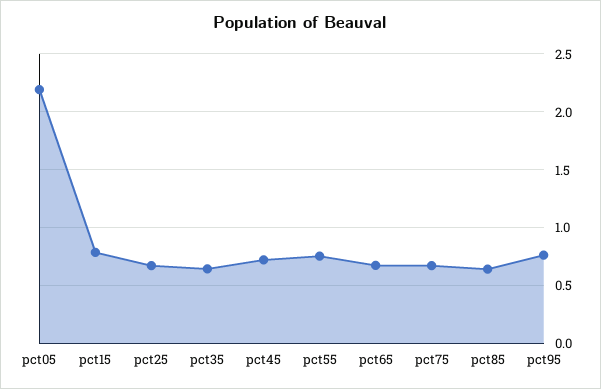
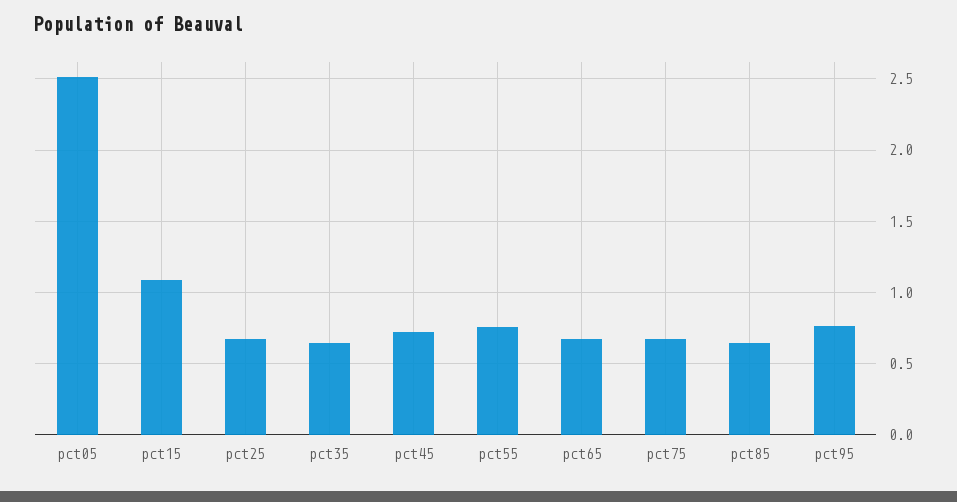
pct05: 2.2 -> 2.5
pct15: 0.8 -> 1.1

